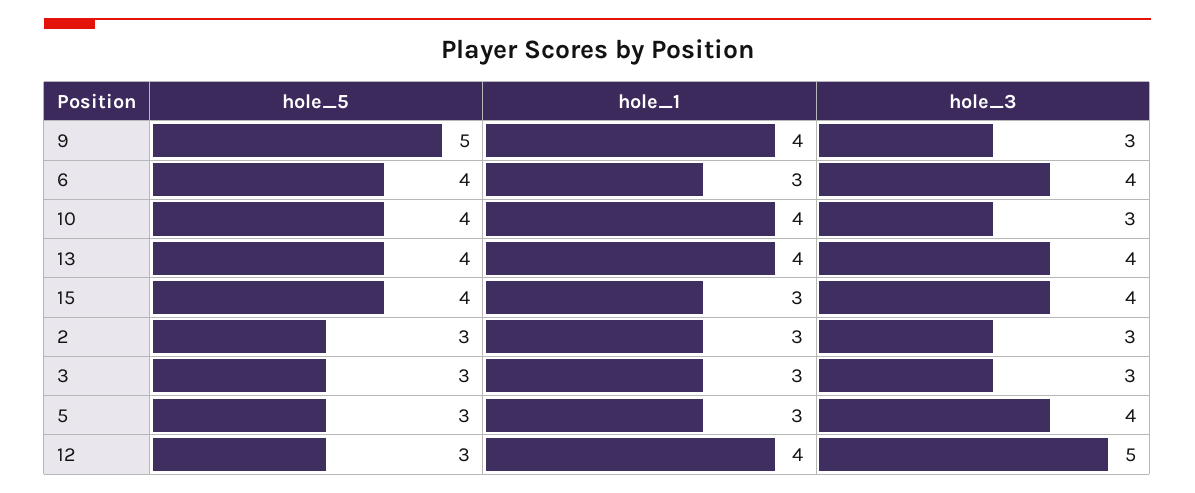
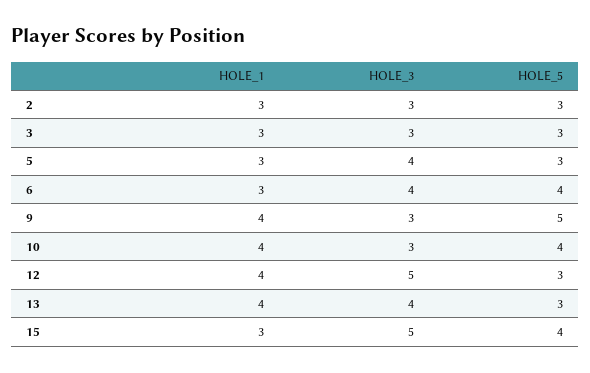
hole_5, 13: 4 -> 3
hole_3, 15: 4 -> 5

